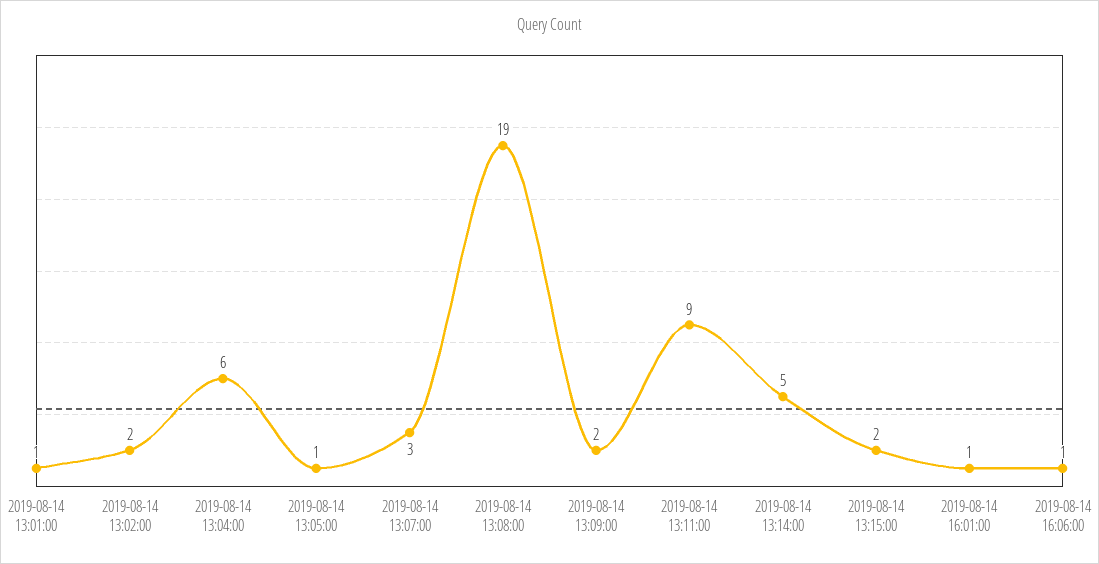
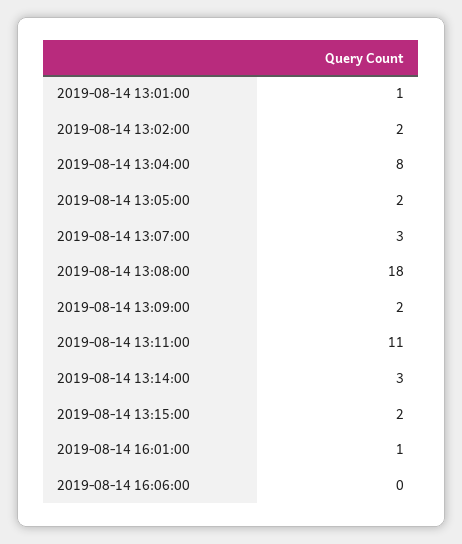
2019-08-14 13:04:00: 6 -> 8
2019-08-14 13:05:00: 1 -> 2
2019-08-14 13:08:00: 19 -> 18
2019-08-14 13:11:00: 9 -> 11
2019-08-14 13:14:00: 5 -> 3
2019-08-14 16:06:00: 1 -> 0

